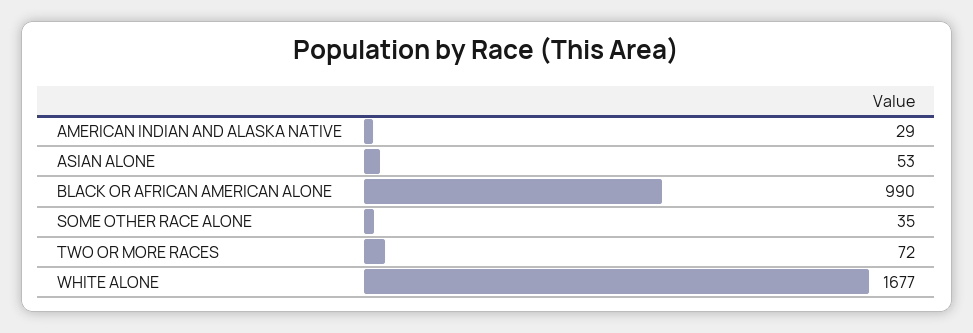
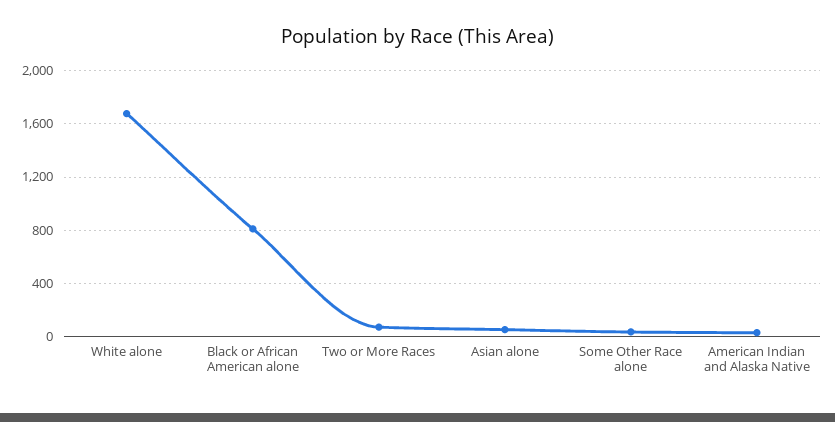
BLACK OR AFRICAN AMERICAN ALONE: 990 -> 800

